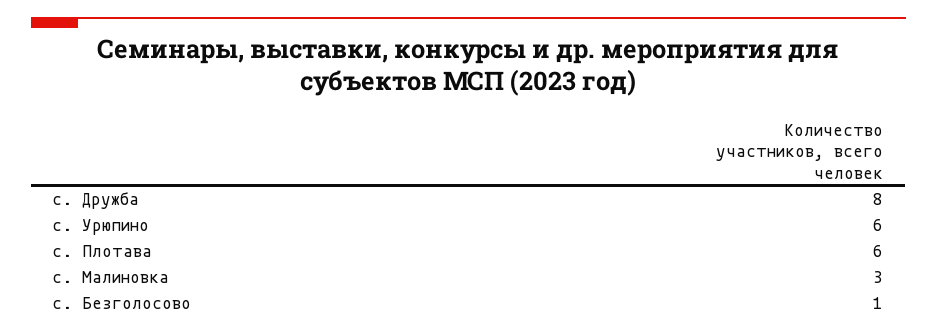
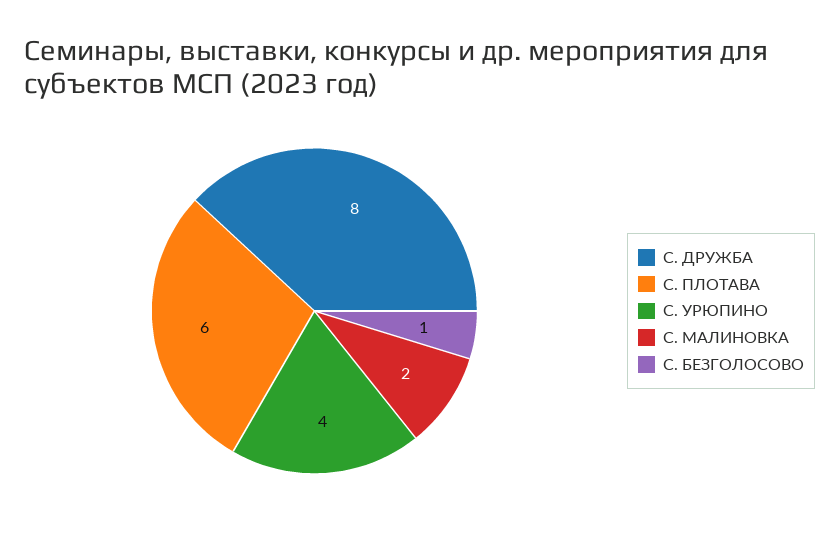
с. Урюпино: 6 -> 4
с. Малиновка: 3 -> 2

